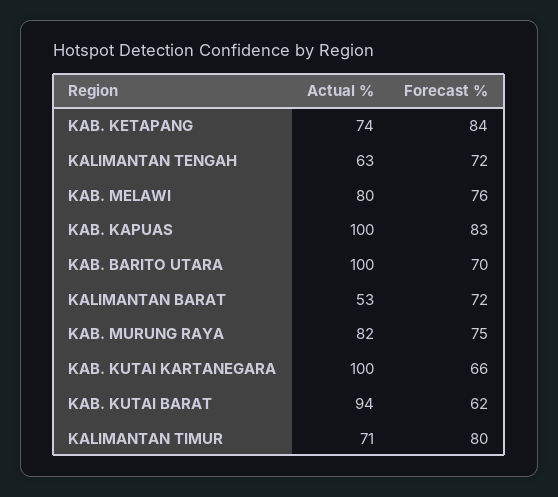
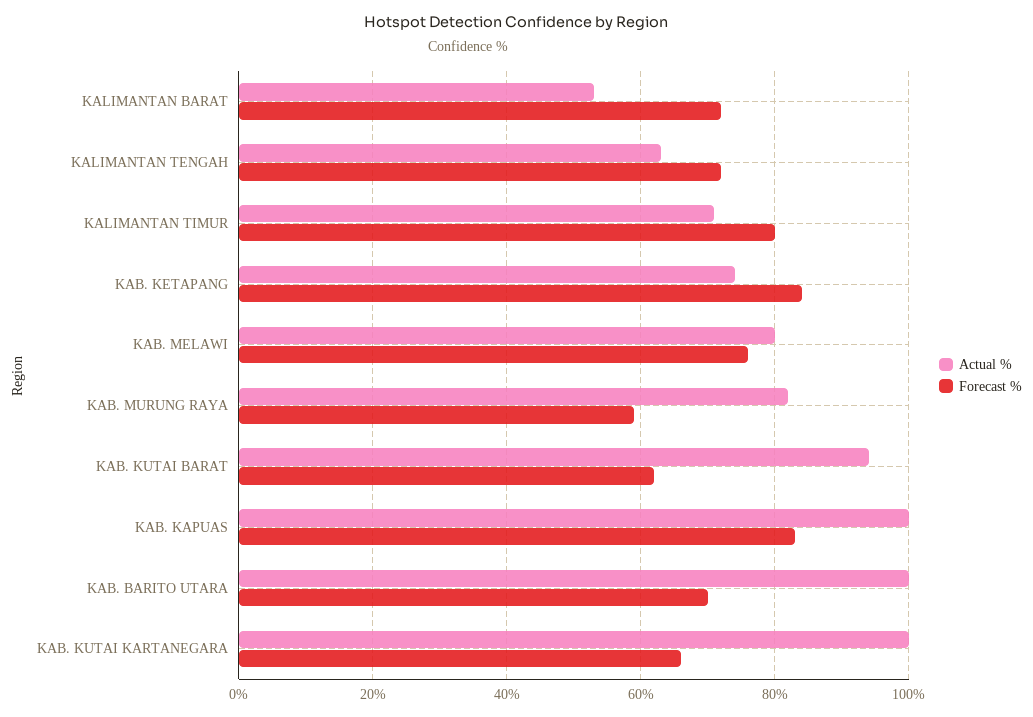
Forecast %, KAB. MURUNG RAYA: 75 -> 60

